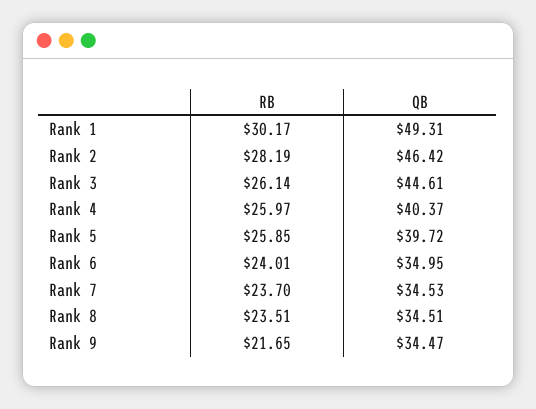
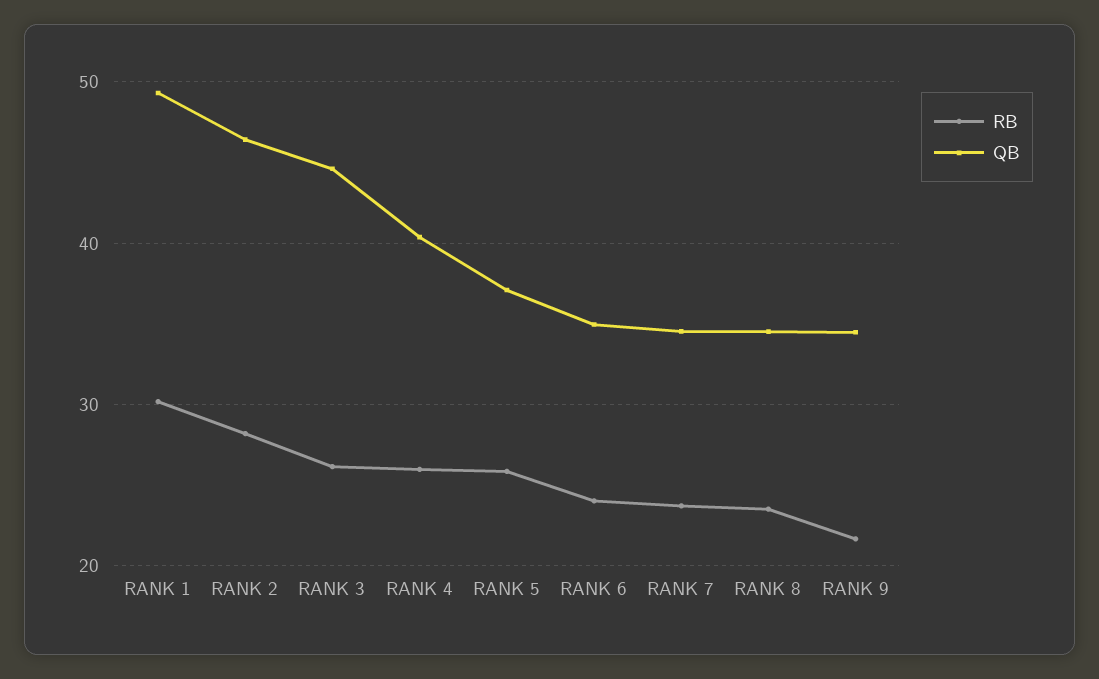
QB, Rank 5: 39.72 -> 37

